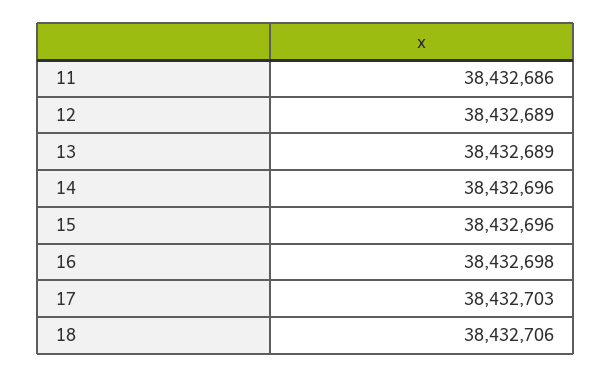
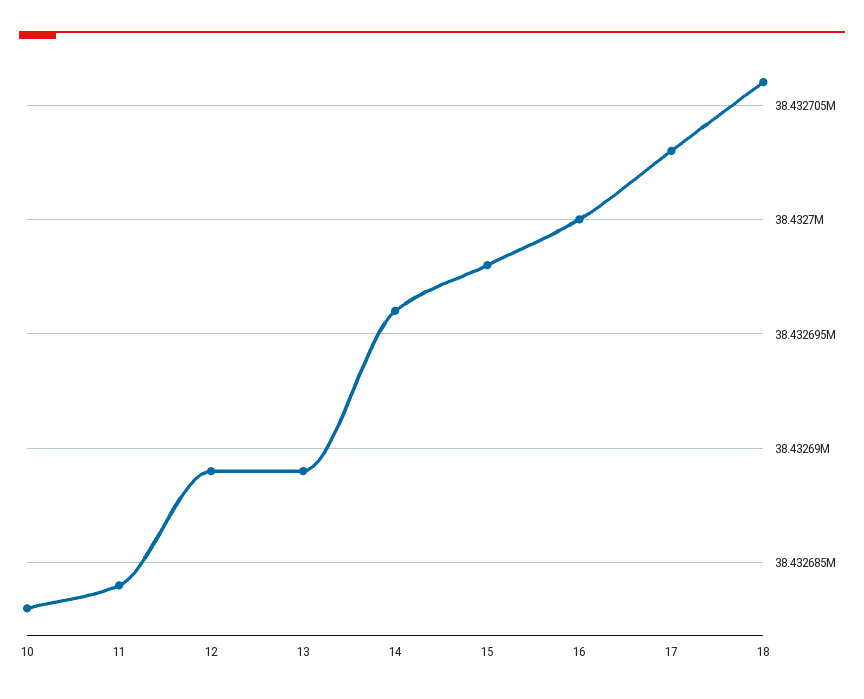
11: 38432686 -> 38432684
15: 38432696 -> 38432698
16: 38432698 -> 38432700
10: none -> 38432683

